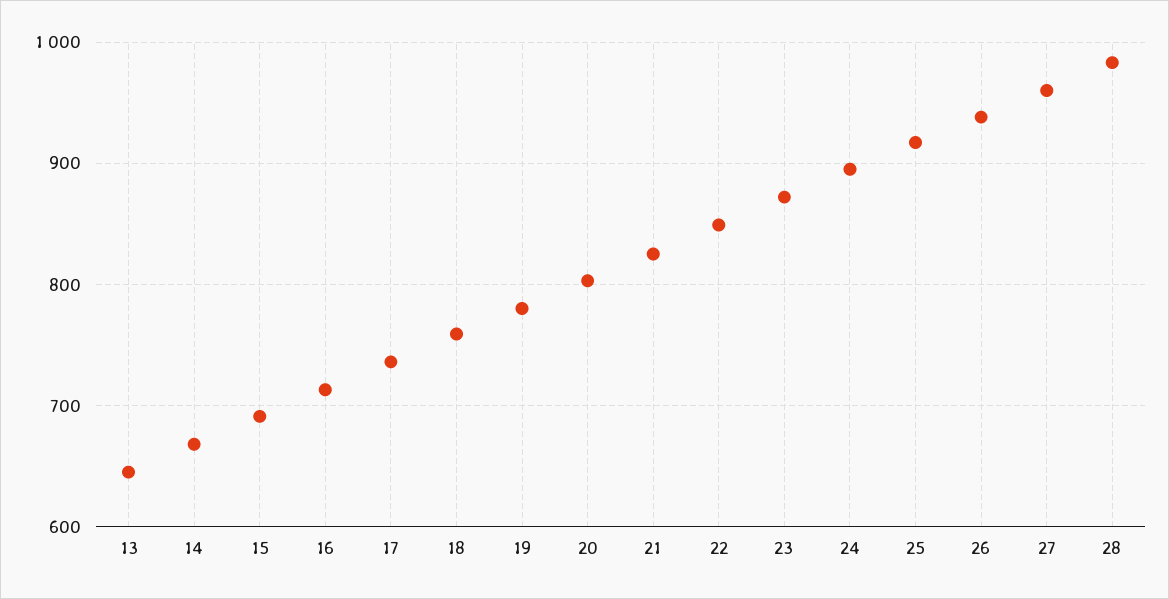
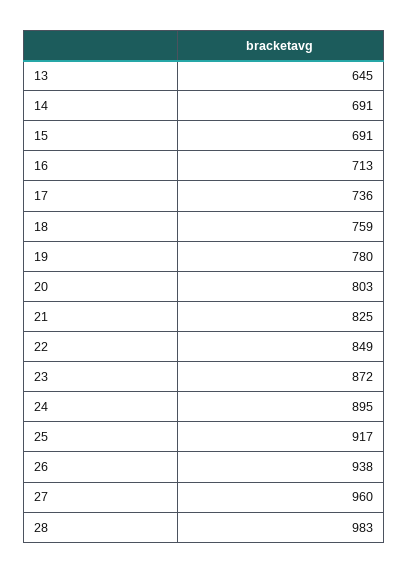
14: 670 -> 691

